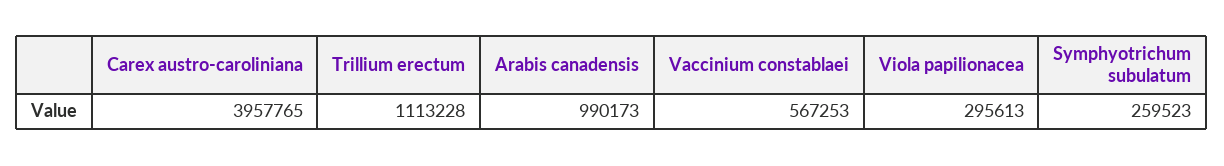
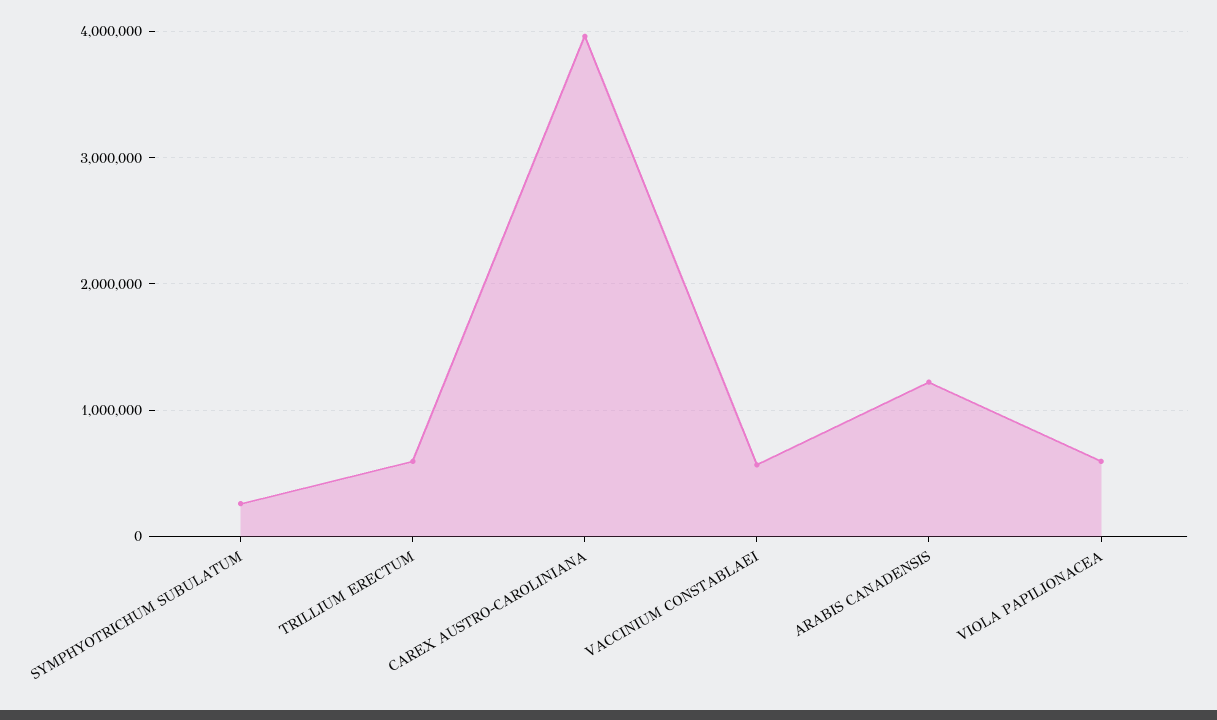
Trillium erectum: 1113228 -> 600000
Arabis canadensis: 990173 -> 1200000
Viola papilionacea: 295613 -> 600000

